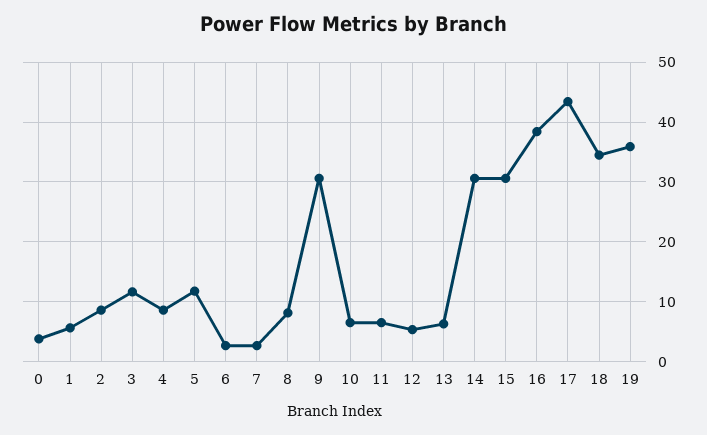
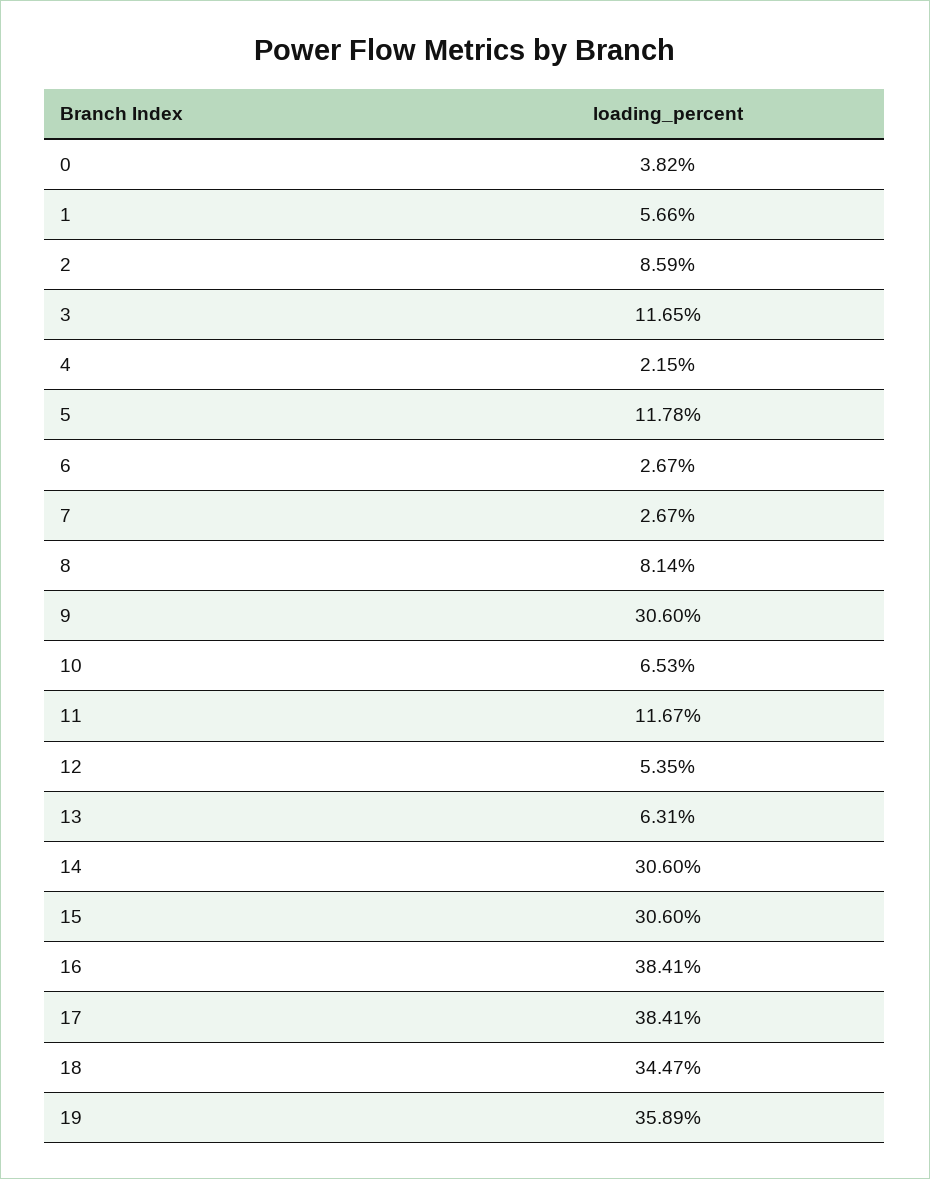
4: 8 -> 2.15
11: 6 -> 11.67
17: 44 -> 38.41

